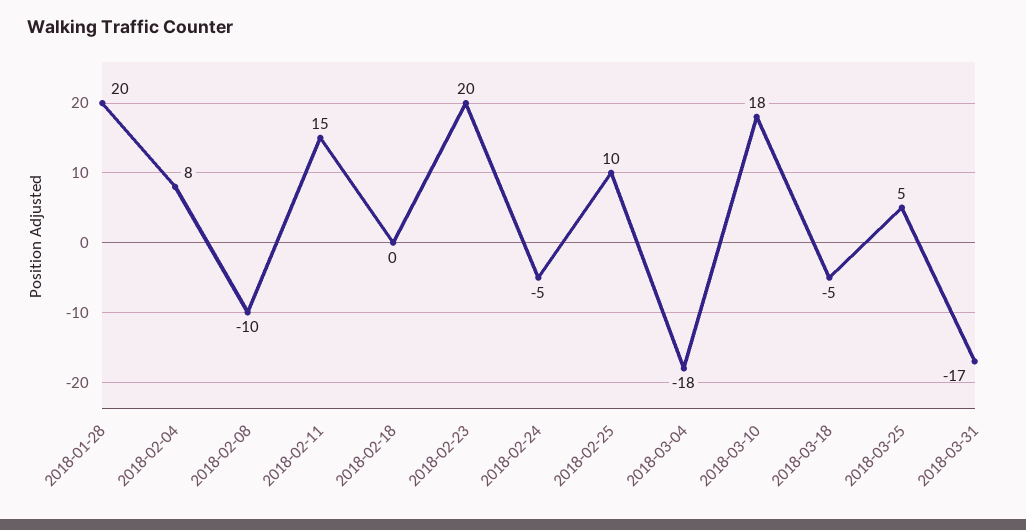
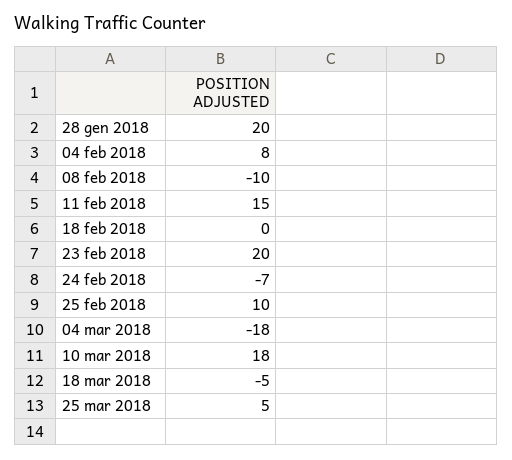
2018-02-24: -5 -> -7
2018-03-31: -17 -> none

